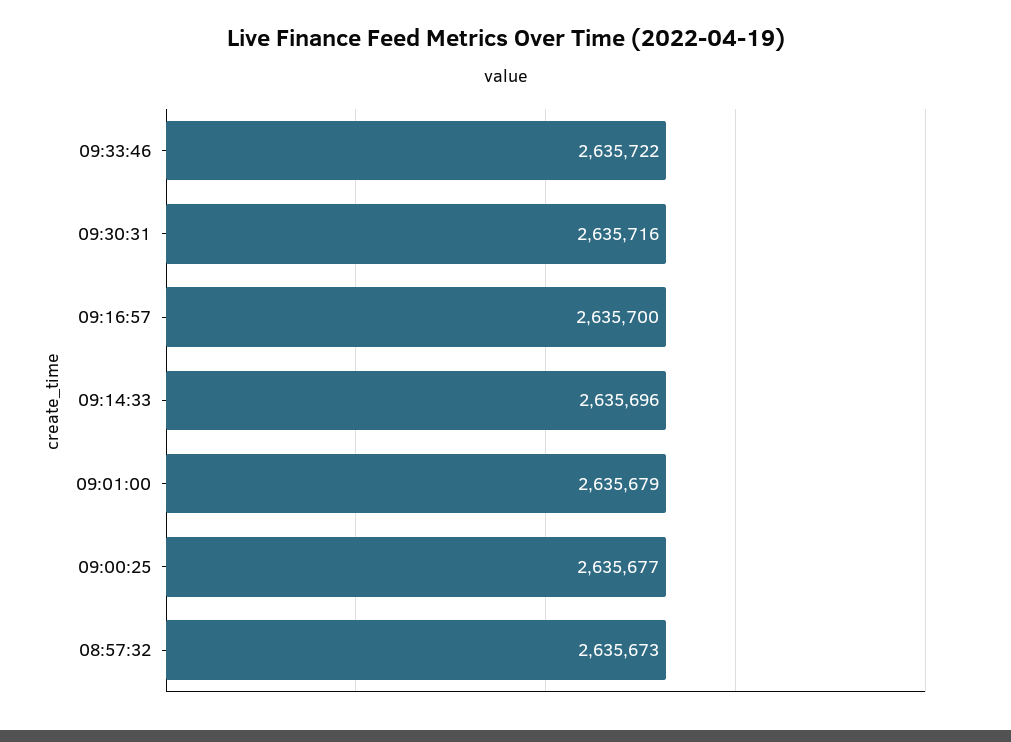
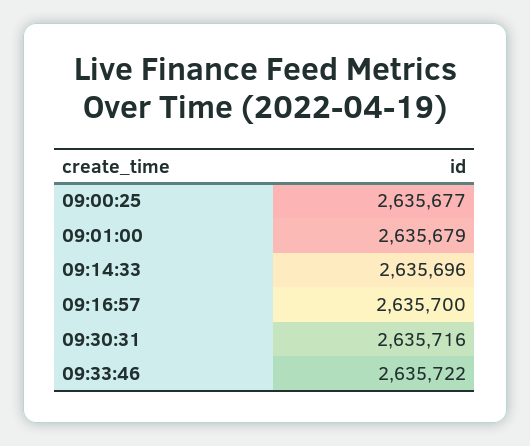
08:57:32: 2635673 -> none

